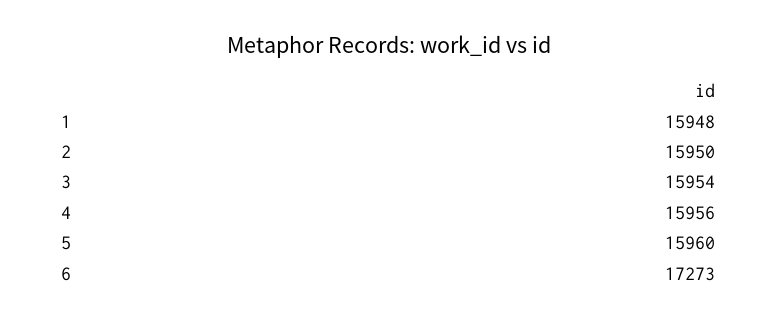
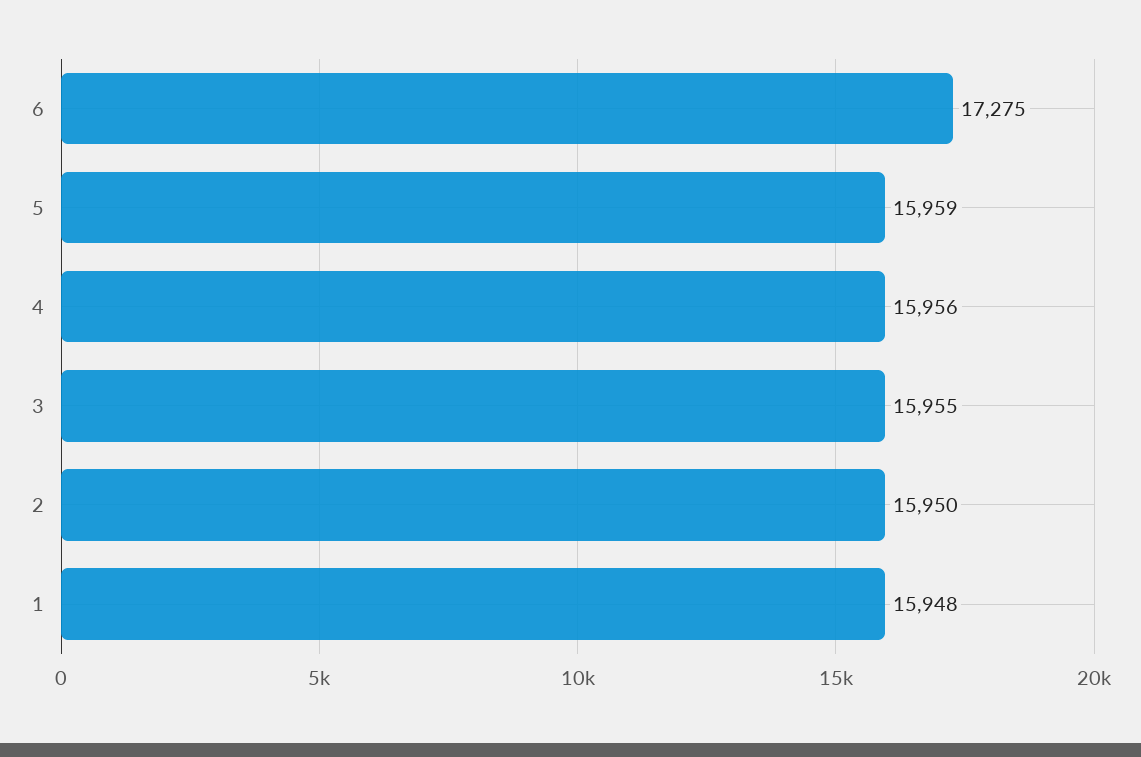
3: 15954 -> 15955
5: 15960 -> 15959
6: 17273 -> 17275

